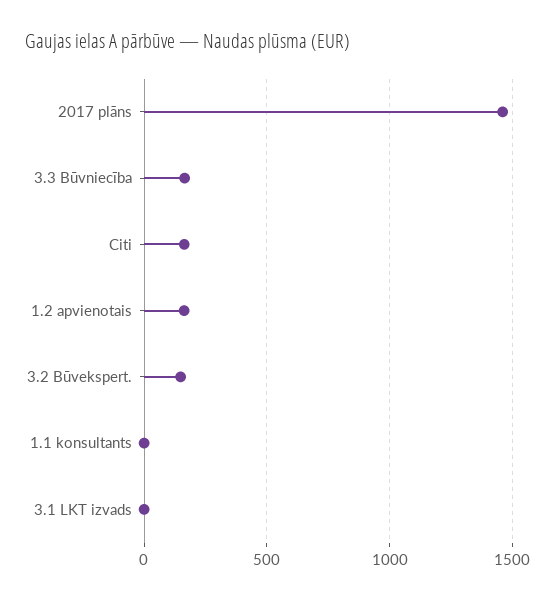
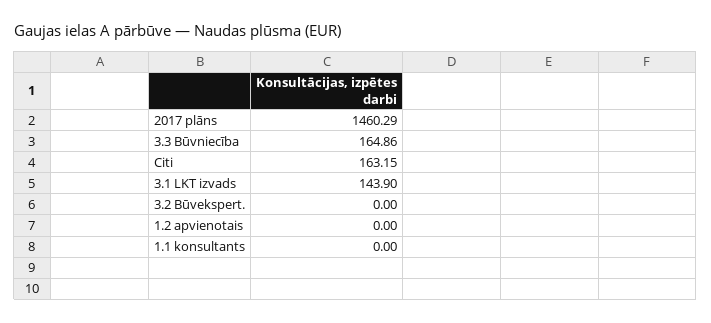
1.2 apvienotais: 150 -> 0
3.2 Būvekspert.: 150 -> 0
3.1 LKT izvads: 0 -> 143.9

